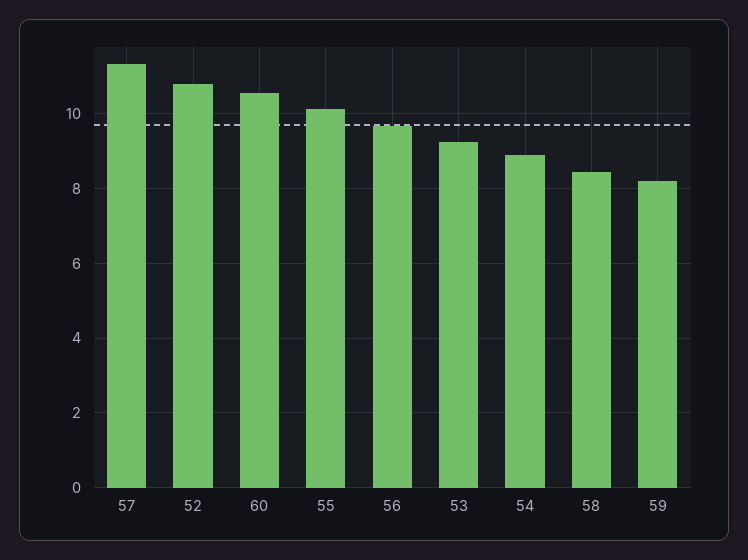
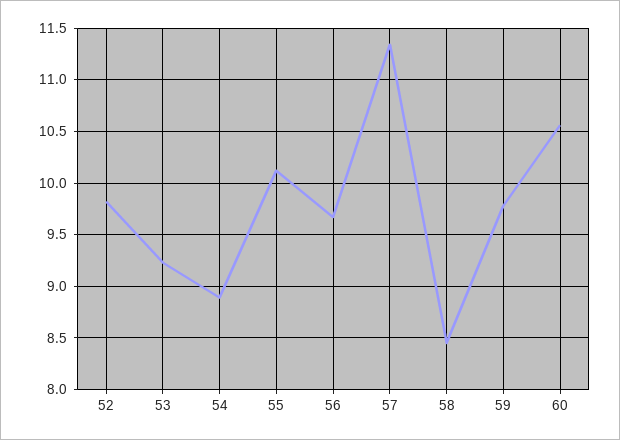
52: 10.8 -> 9.8
59: 8.2 -> 9.8

